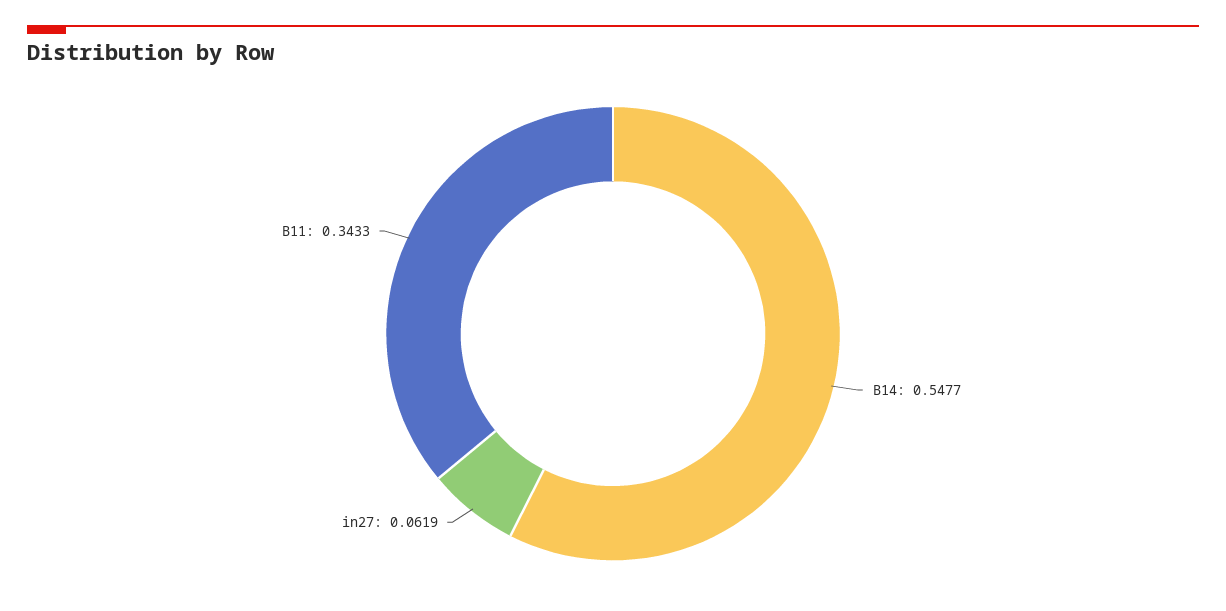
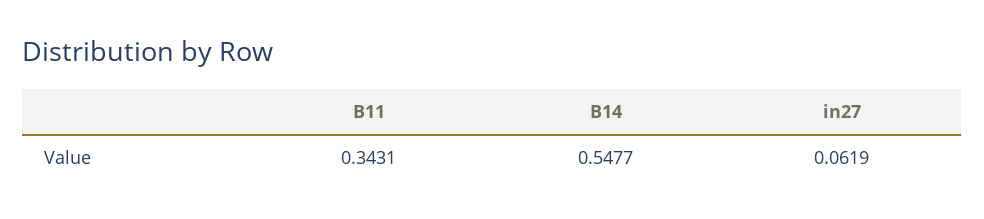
B11: 0.3433 -> 0.3431

